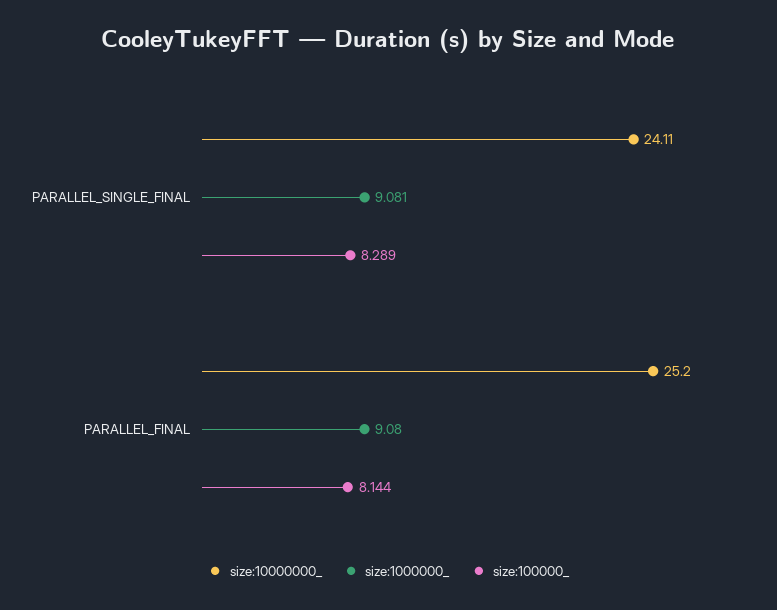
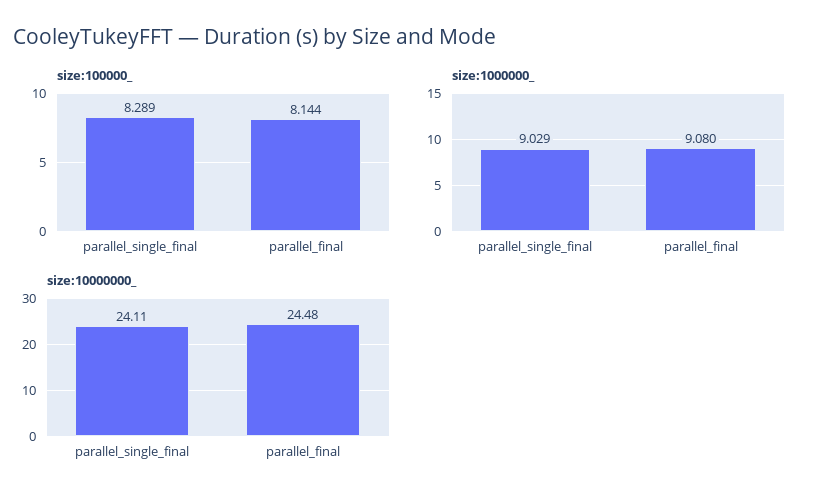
size:1000000_, PARALLEL_SINGLE_FINAL: 9.081 -> 9.029
size:10000000_, PARALLEL_FINAL: 25.2 -> 24.48

